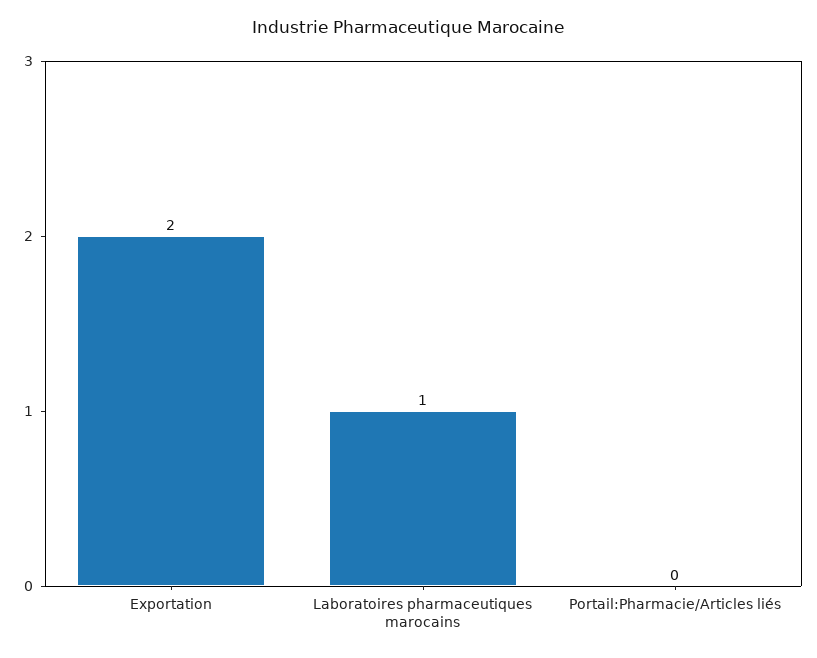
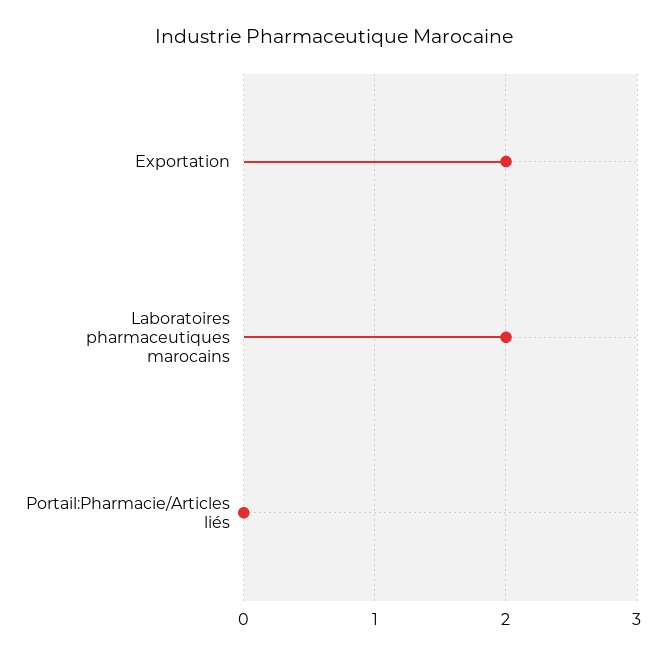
Laboratoires pharmaceutiques marocains: 1 -> 2

